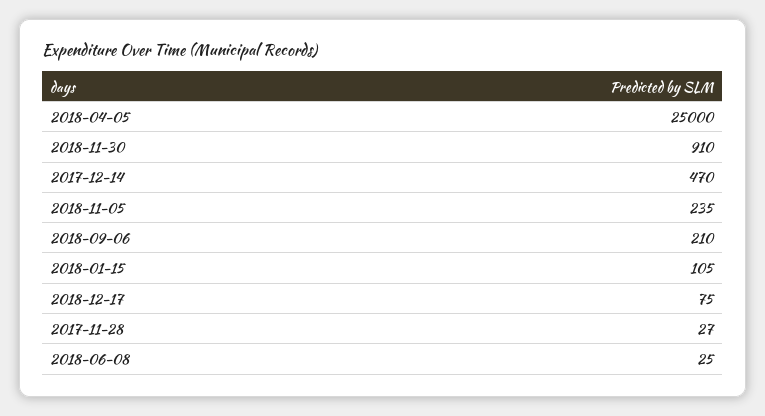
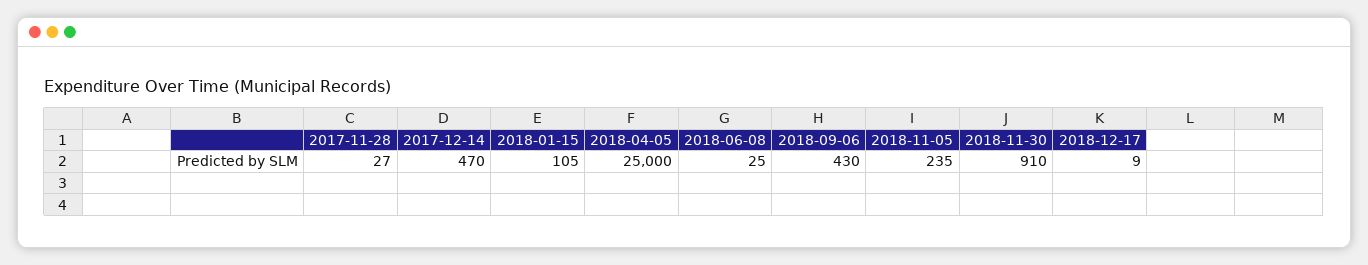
2018-09-06: 210 -> 430
2018-12-17: 75 -> 9

